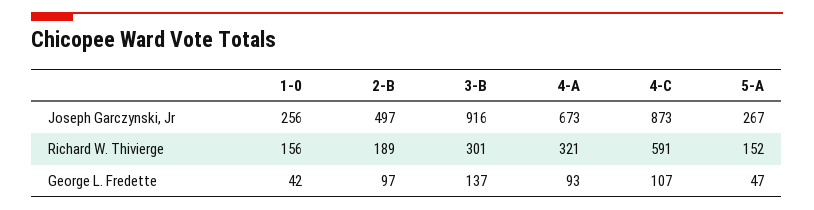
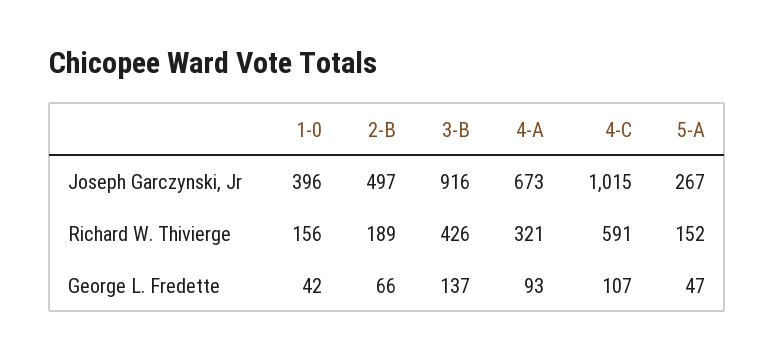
1-0, Joseph Garczynski, Jr: 256 -> 396
4-C, Joseph Garczynski, Jr: 873 -> 1015
3-B, Richard W. Thivierge: 301 -> 426
2-B, George L. Fredette: 97 -> 66

